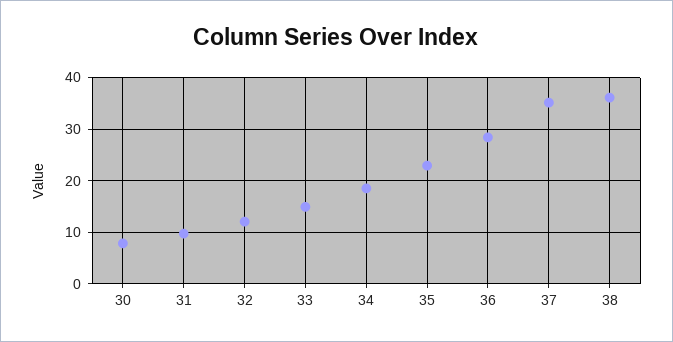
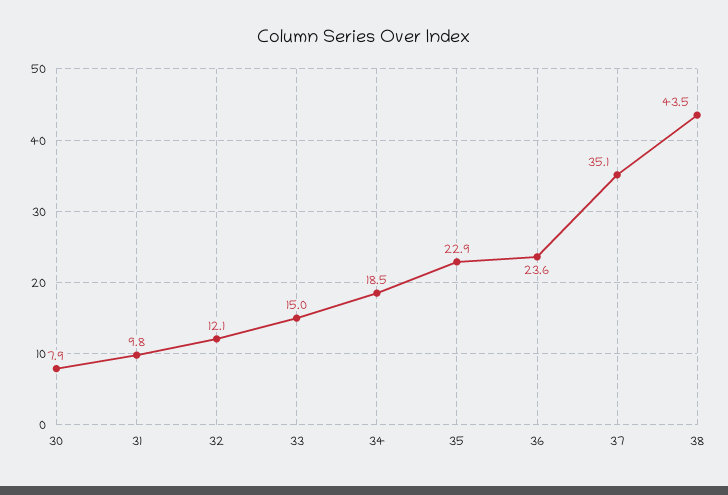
36: 28 -> 23.6
38: 36 -> 43.5

